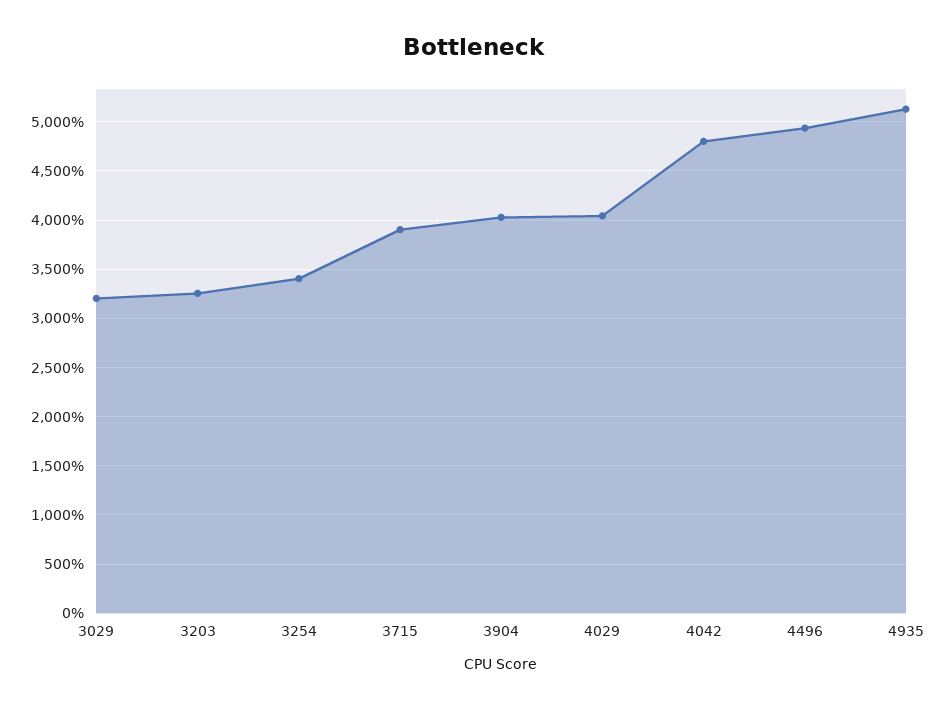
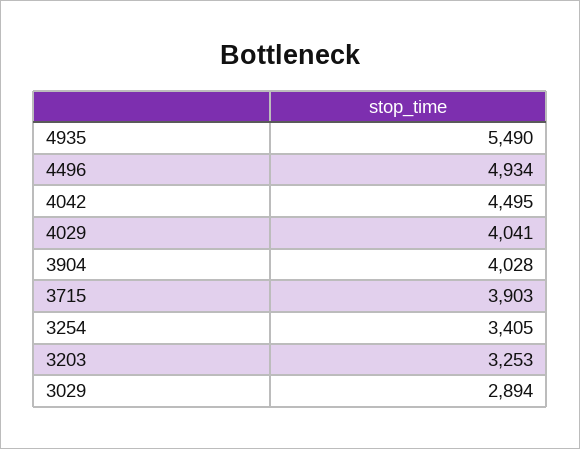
3029: 3200 -> 2894
4042: 4800 -> 4495
4935: 5100 -> 5490

